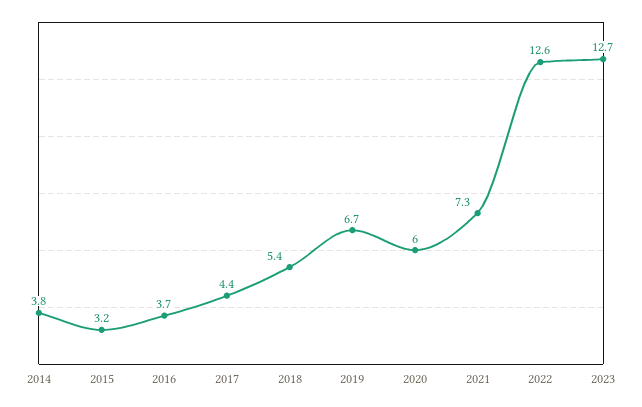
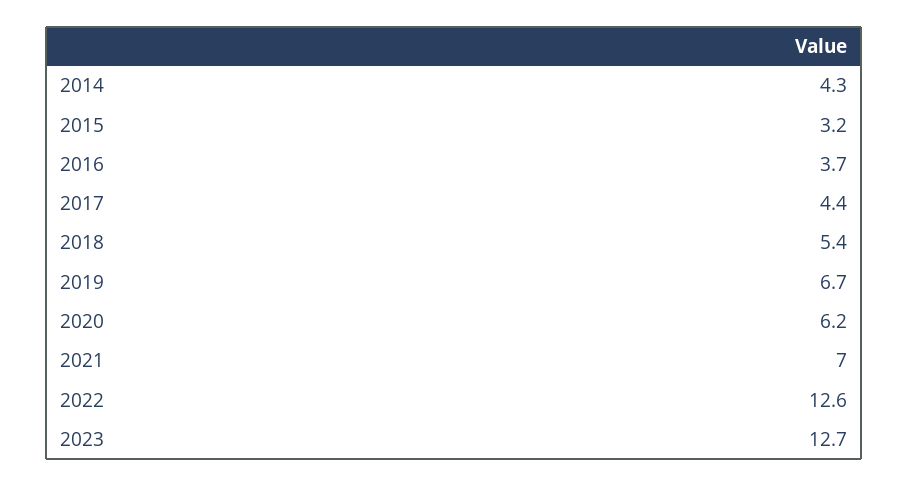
2014: 3.8 -> 4.3
2020: 6 -> 6.2
2021: 7.3 -> 7

